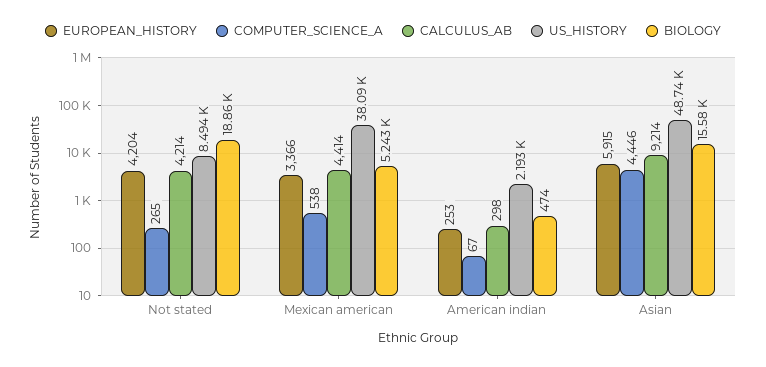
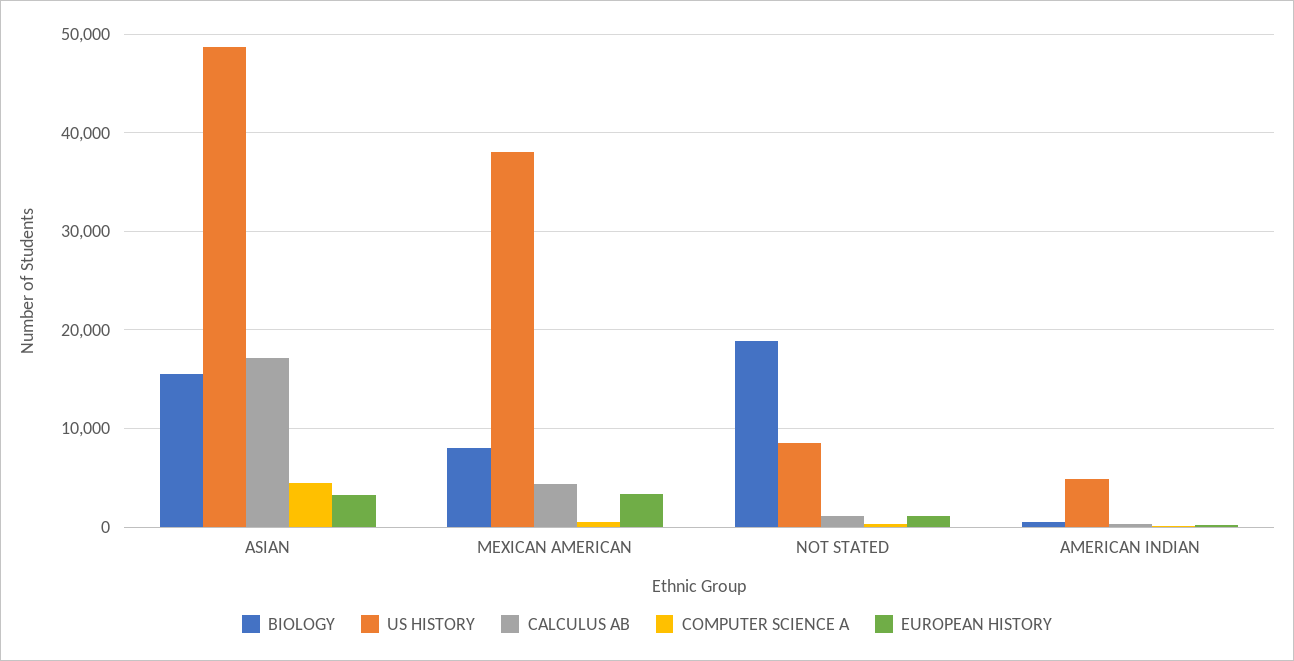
EUROPEAN_HISTORY, Not stated: 4204 -> 1000
CALCULUS_AB, Not stated: 4214 -> 1000
BIOLOGY, Mexican american: 5243 -> 8000
US_HISTORY, American indian: 2193 -> 5000
EUROPEAN_HISTORY, Asian: 5915 -> 3000
CALCULUS_AB, Asian: 9214 -> 17000

